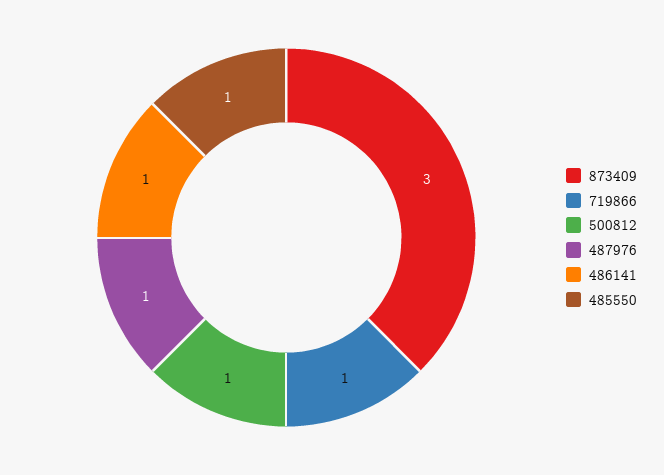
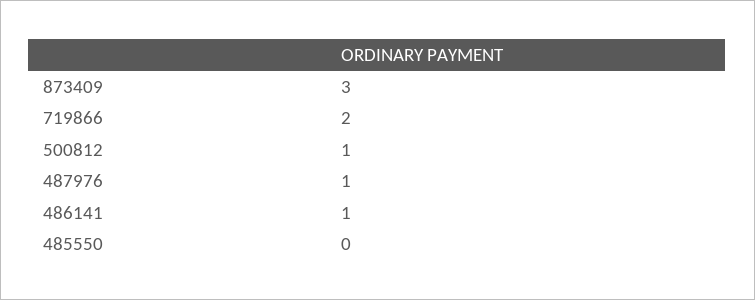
719866: 1 -> 2
485550: 1 -> 0

